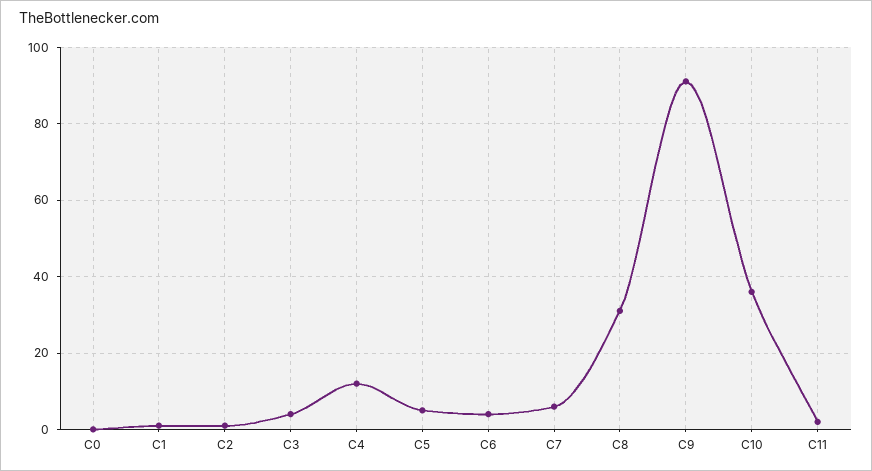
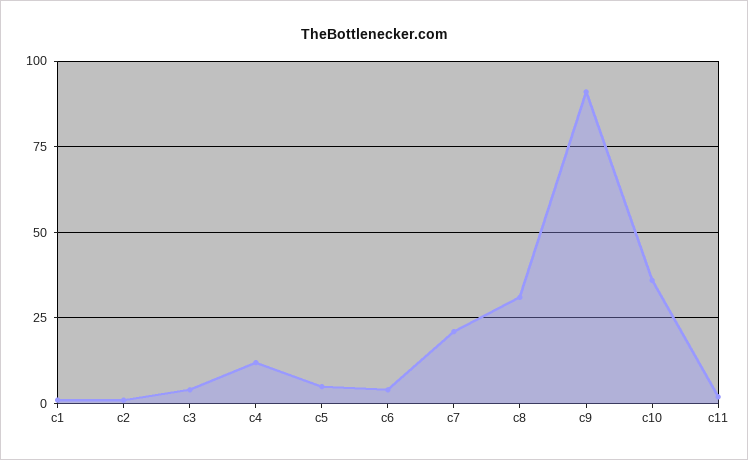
C0: 0 -> none
C7: 5 -> 20

